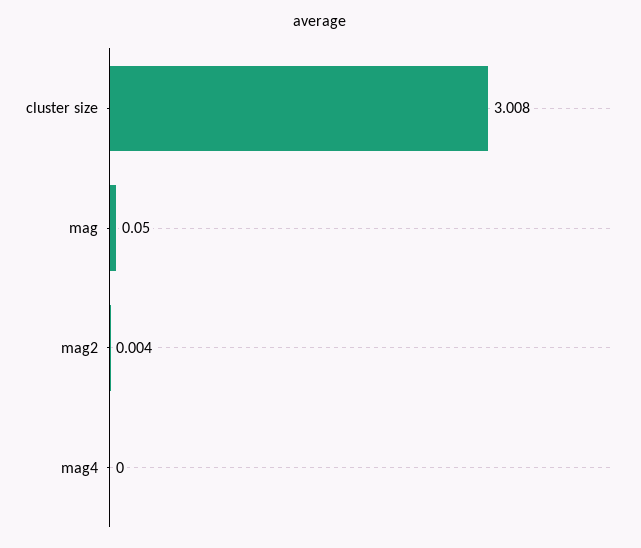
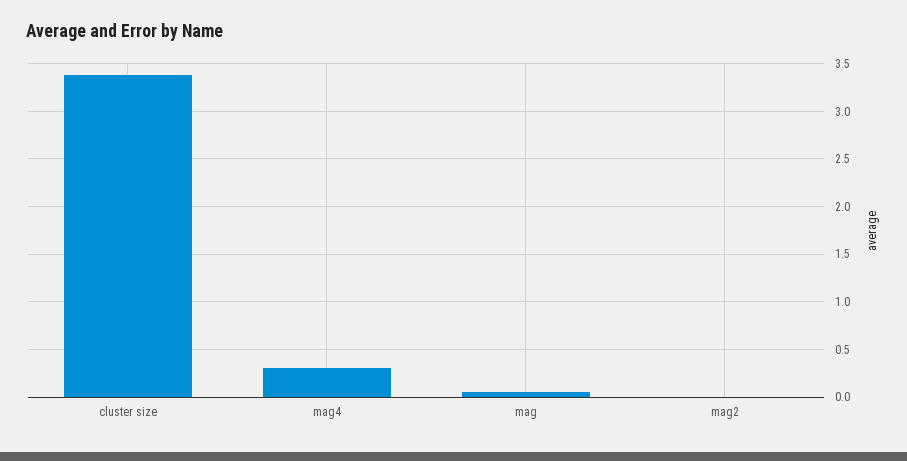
cluster size: 3.008 -> 3.4
mag4: 0 -> 0.3

